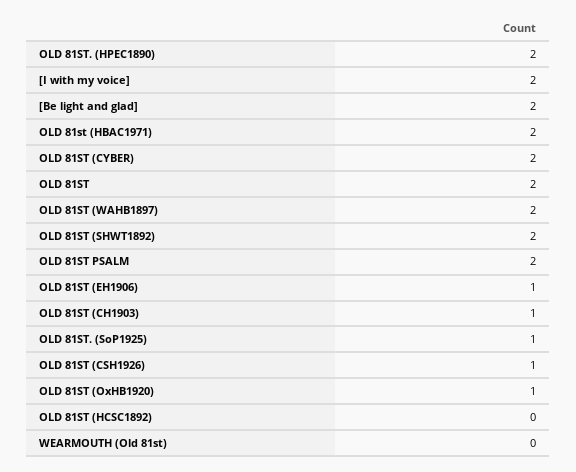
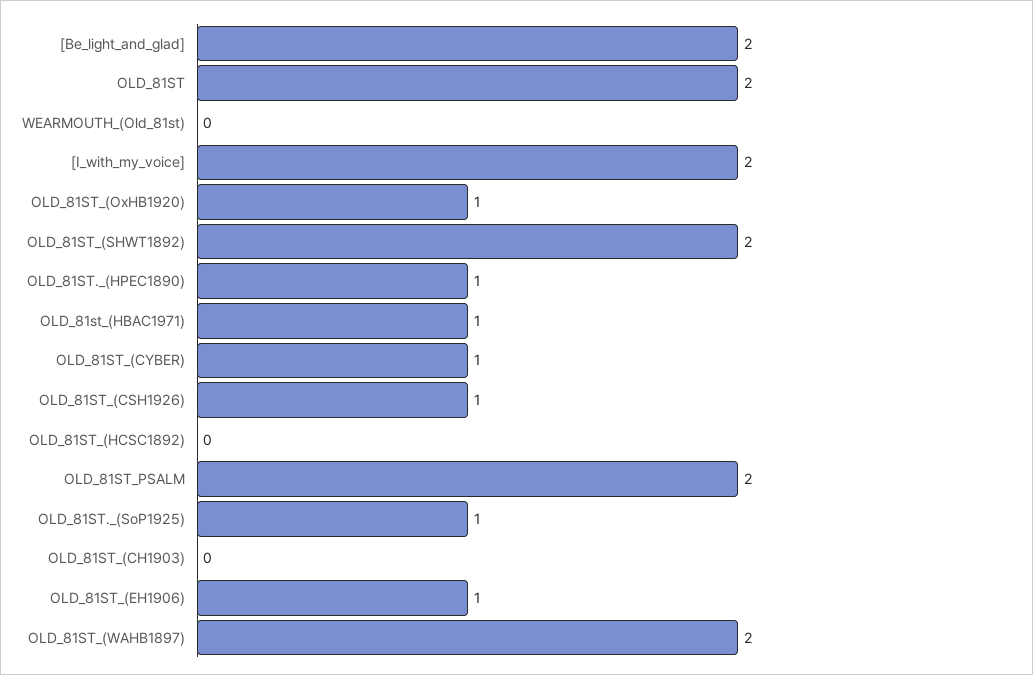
OLD 81ST. (HPEC1890): 2 -> 1
OLD 81st (HBAC1971): 2 -> 1
OLD 81ST (CYBER): 2 -> 1
OLD 81ST (CH1903): 1 -> 0

